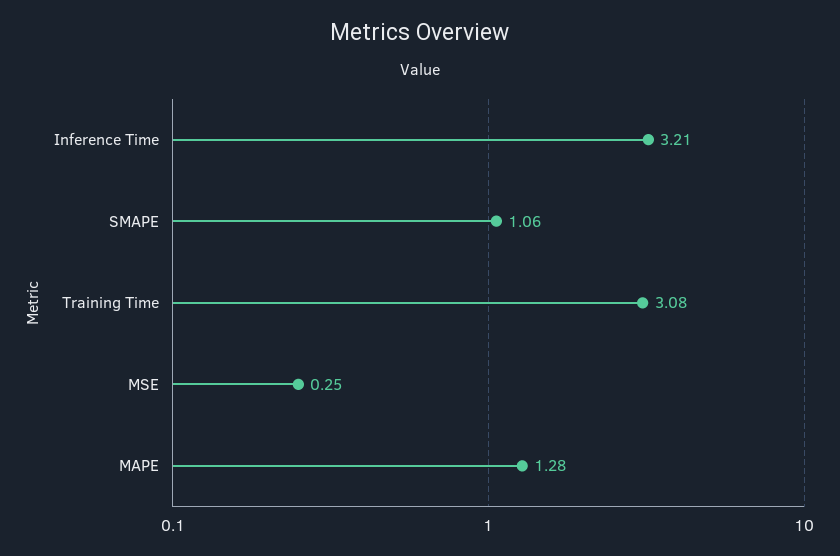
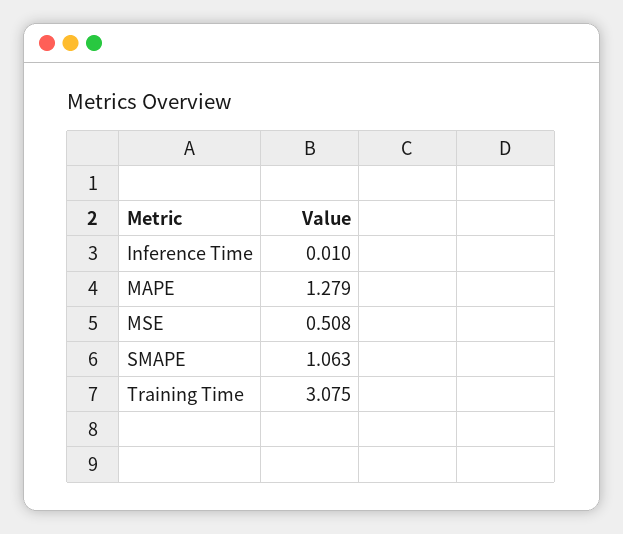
Inference Time: 3.21 -> 0.01
MSE: 0.25 -> 0.508

